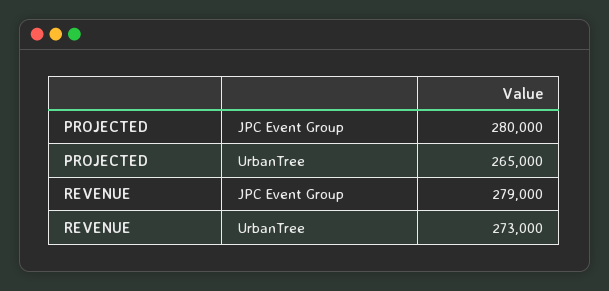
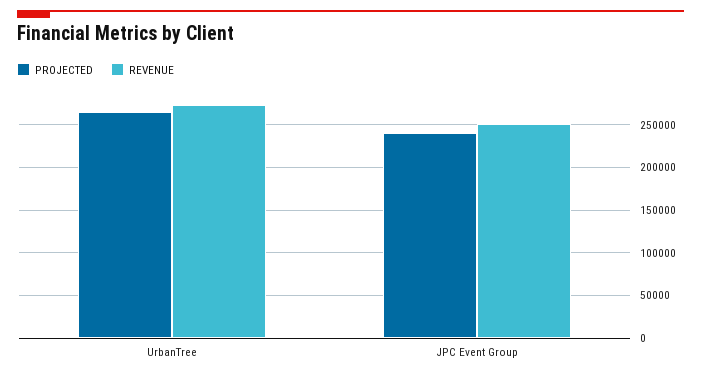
PROJECTED, JPC Event Group: 280000 -> 240000
REVENUE, JPC Event Group: 279000 -> 250000

